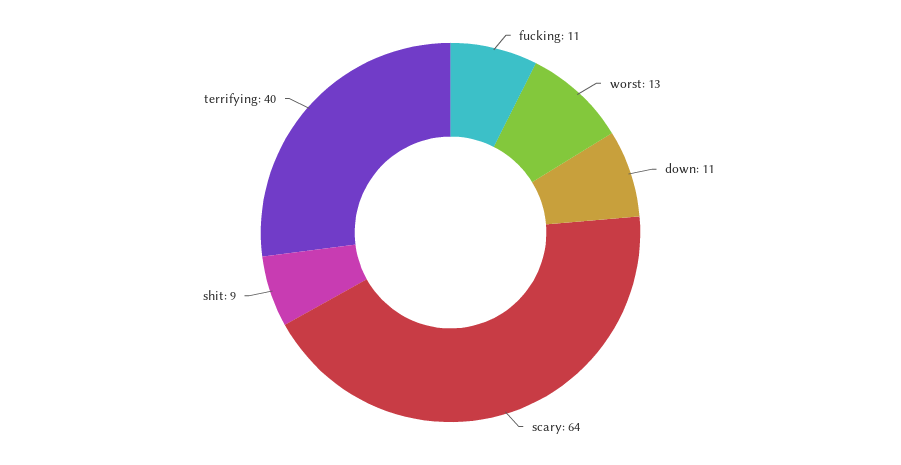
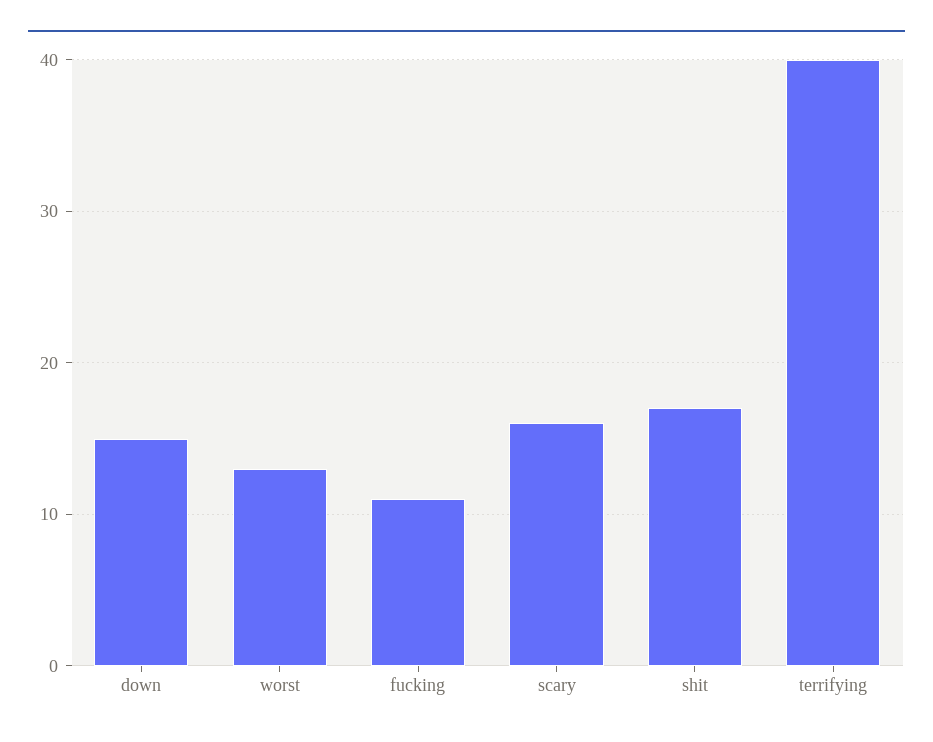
down: 11 -> 15
scary: 64 -> 16
shit: 9 -> 17

